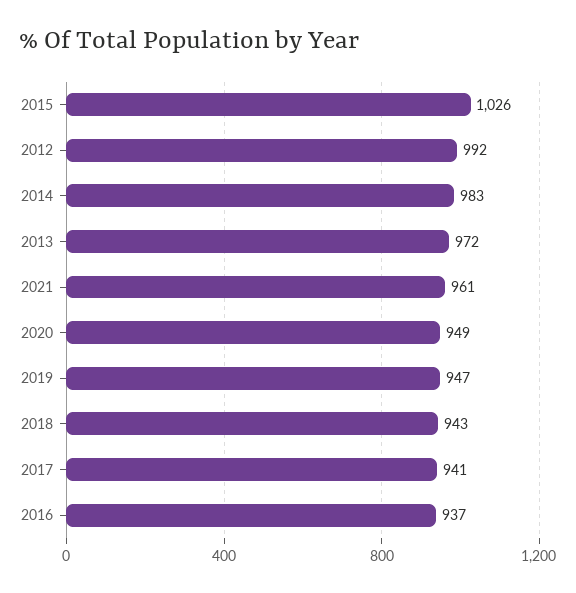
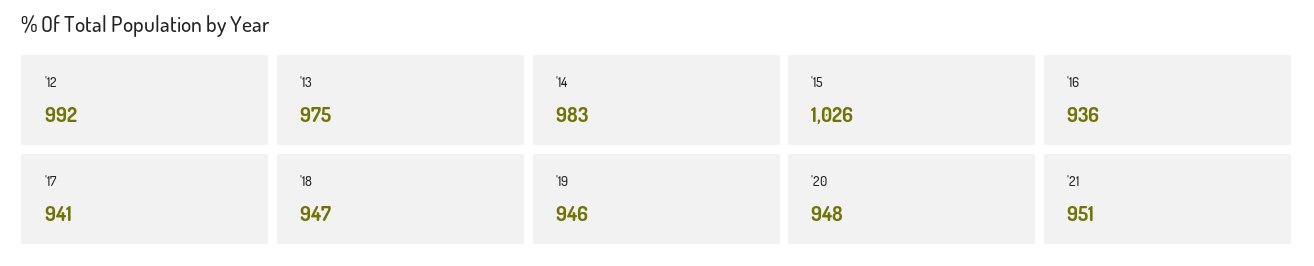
2013: 972 -> 975
2021: 961 -> 951
2020: 949 -> 948
2019: 947 -> 946
2018: 943 -> 947
2016: 937 -> 936

